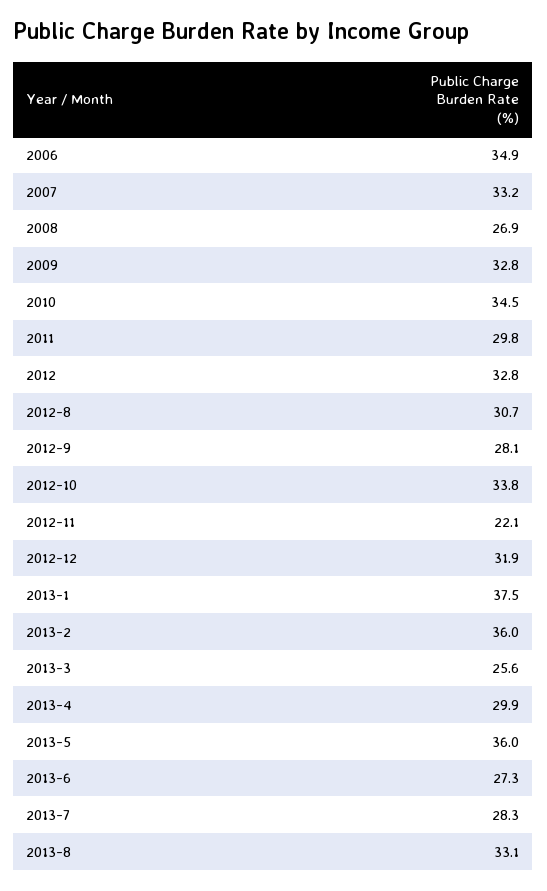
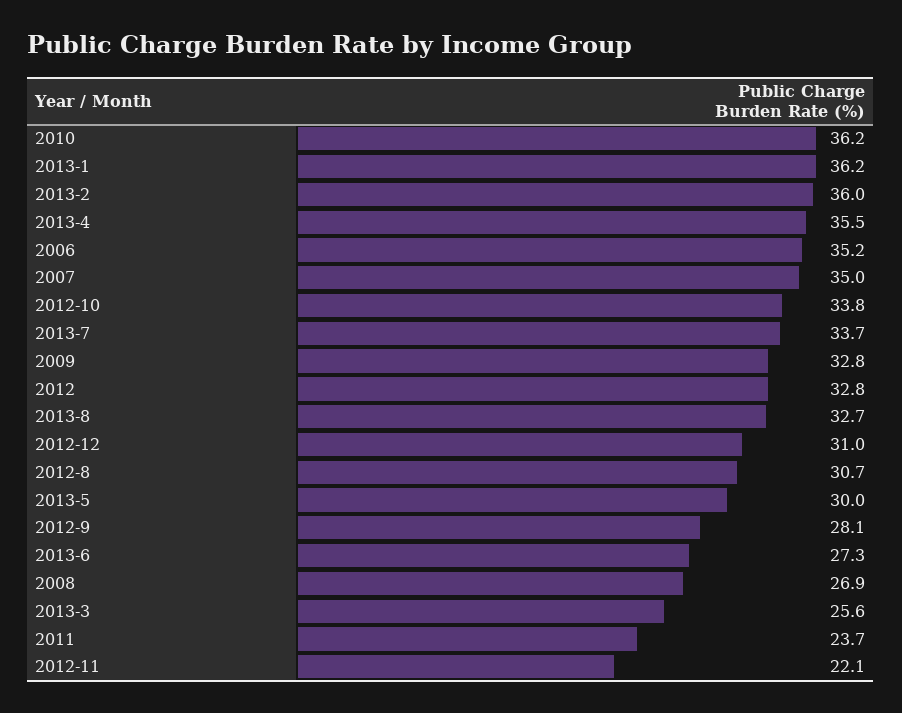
2006: 34.9 -> 35.2
2007: 33.2 -> 35
2010: 34.5 -> 36.2
2011: 29.8 -> 23.7
2012-12: 31.9 -> 31
2013-1: 37.5 -> 36.2
2013-4: 29.9 -> 35.5
2013-5: 36 -> 30
2013-7: 28.3 -> 33.7
2013-8: 33.1 -> 32.7

